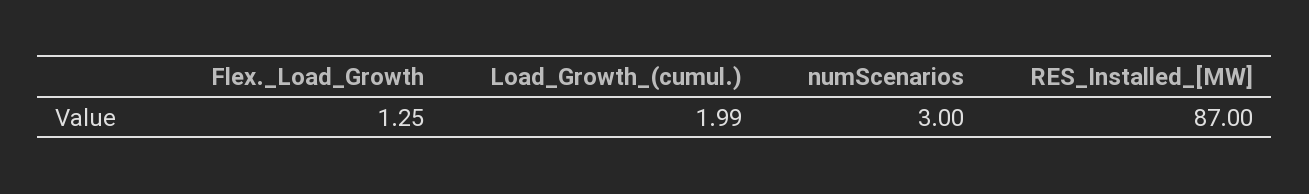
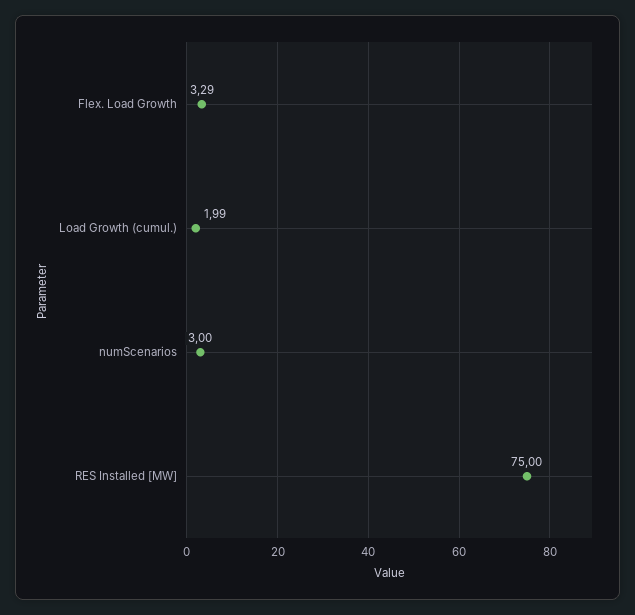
Flex._Load_Growth: 1.25 -> 3.29
RES_Installed_[MW]: 87 -> 75

